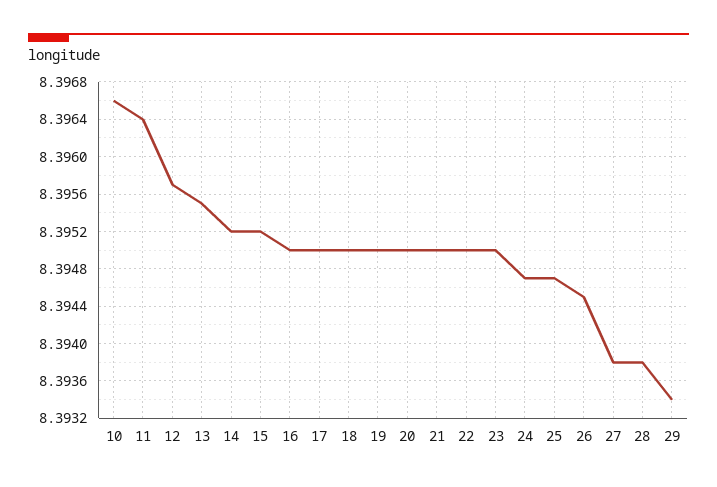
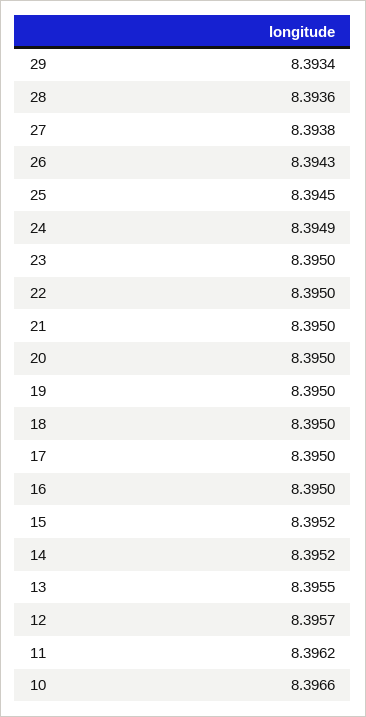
11: 8.3964 -> 8.3962
24: 8.3947 -> 8.3949
25: 8.3947 -> 8.3945
26: 8.3945 -> 8.3943
28: 8.3938 -> 8.3936

